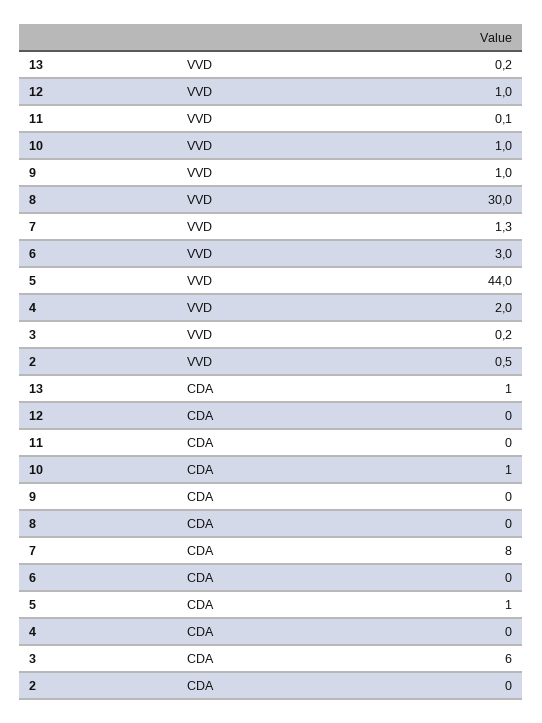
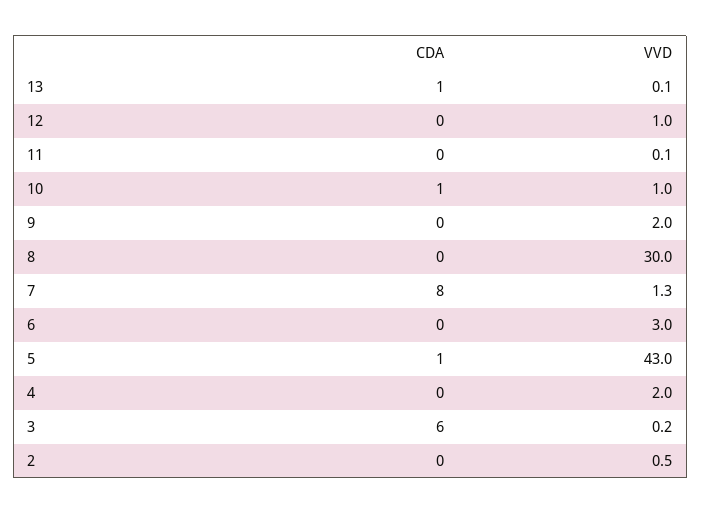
13, VVD: 0.2 -> 0.1
9, VVD: 1 -> 2
5, VVD: 44 -> 43

